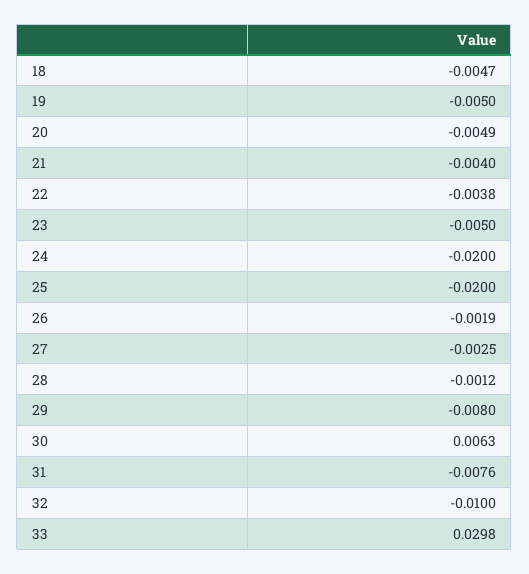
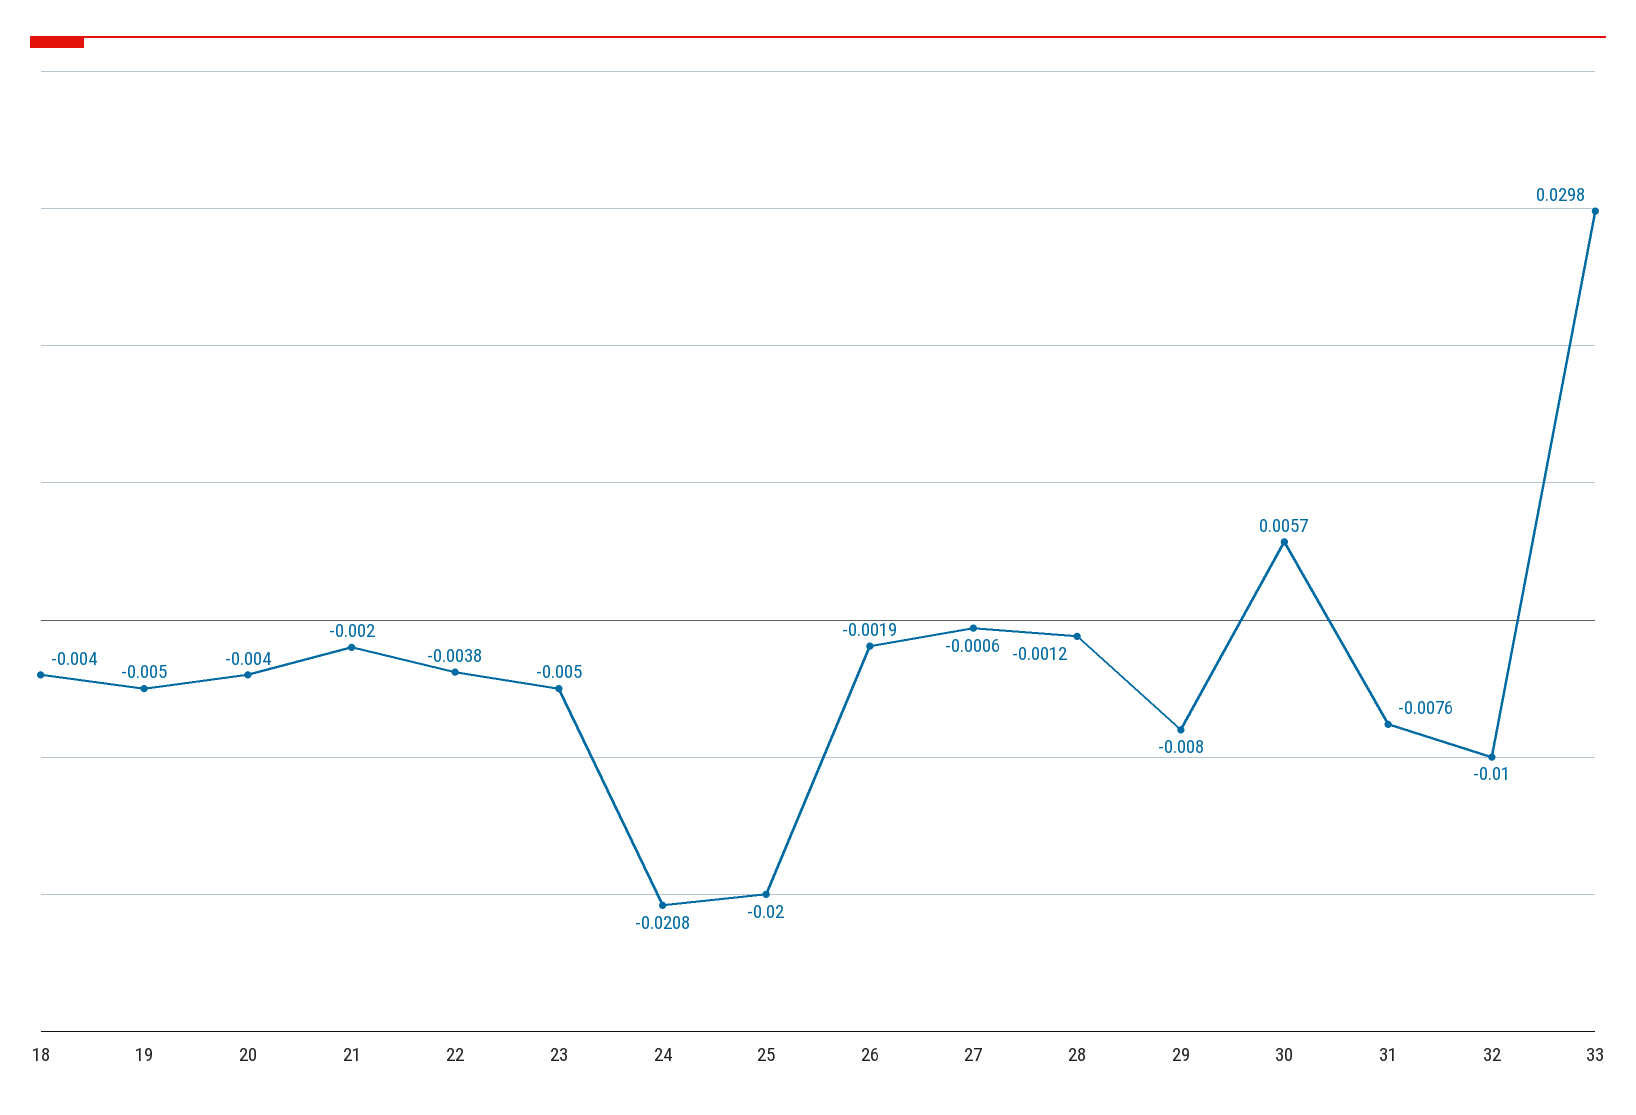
18: -0.0047 -> -0.004
20: -0.0049 -> -0.004
21: -0.004 -> -0.002
24: -0.02 -> -0.0208
27: -0.0025 -> -0.0006
30: 0.0063 -> 0.0057

